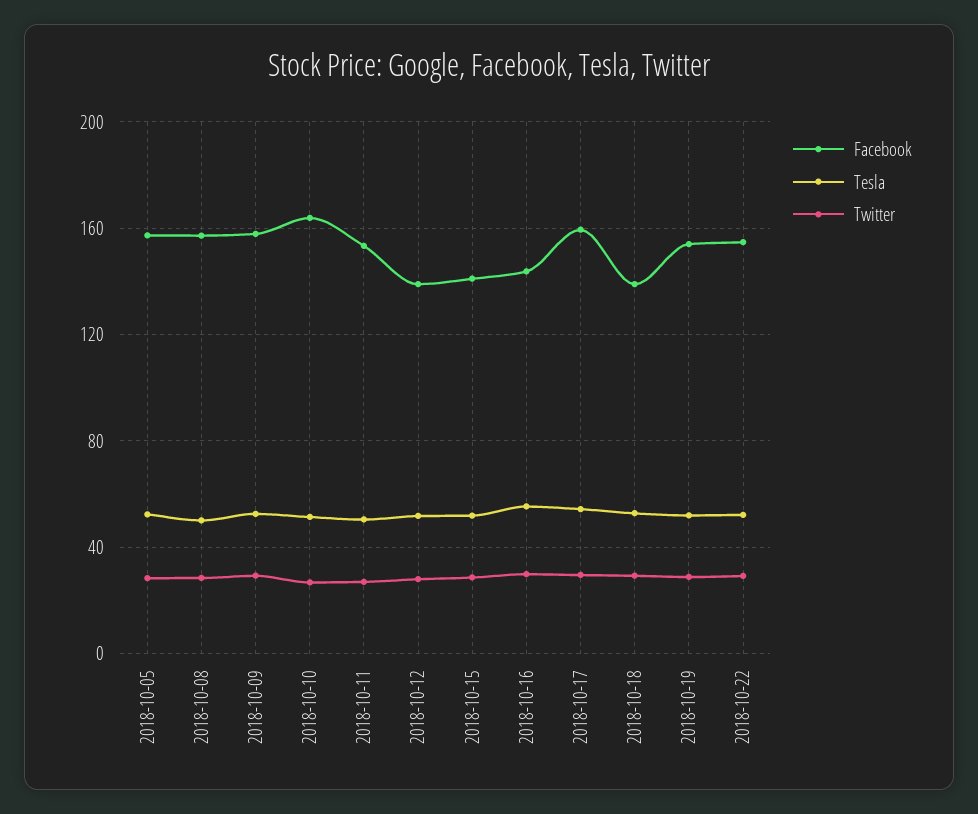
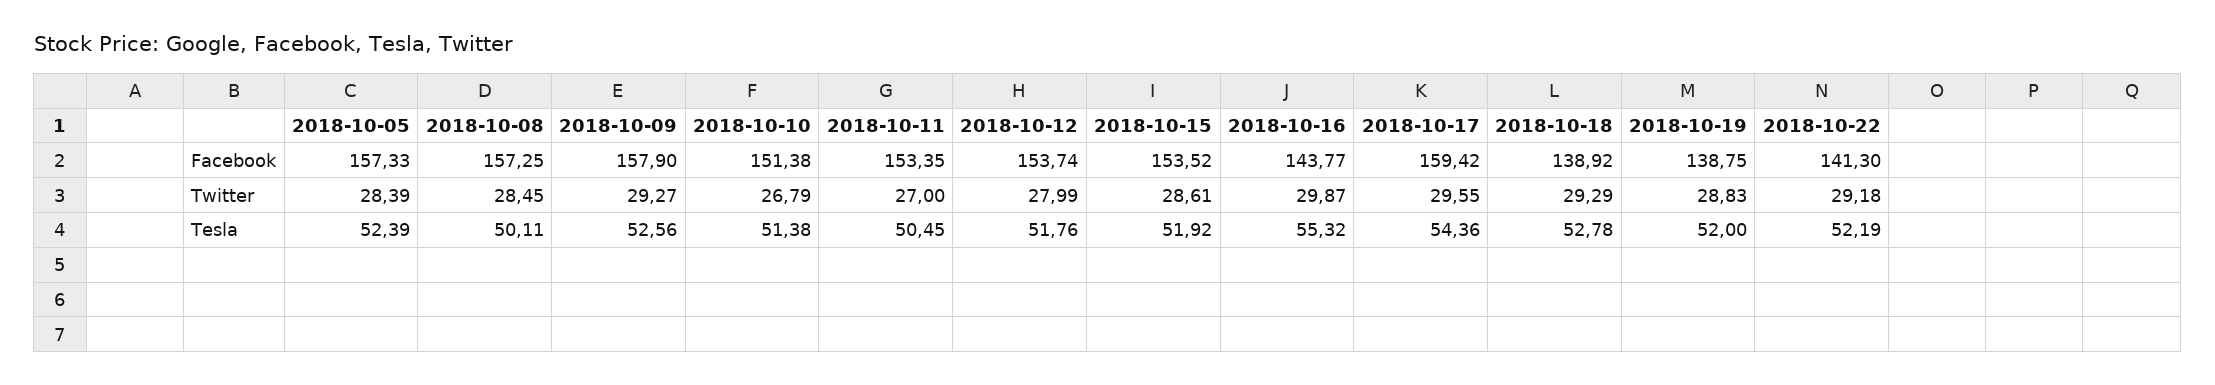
Facebook, 2018-10-10: 165 -> 151.38
Facebook, 2018-10-12: 140 -> 153.74
Facebook, 2018-10-15: 140 -> 153.52
Facebook, 2018-10-19: 155 -> 138.75
Facebook, 2018-10-22: 155 -> 141.3

